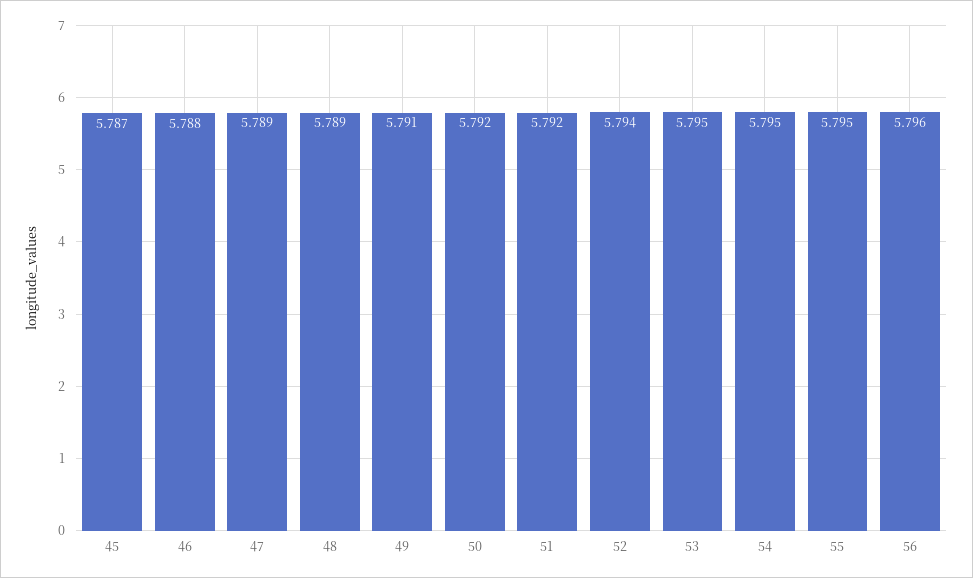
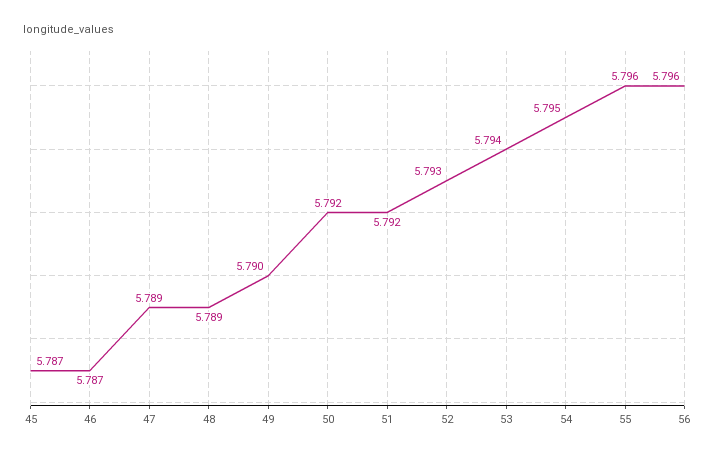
46: 5.788 -> 5.787
49: 5.791 -> 5.79
52: 5.794 -> 5.793
53: 5.795 -> 5.794
55: 5.795 -> 5.796

